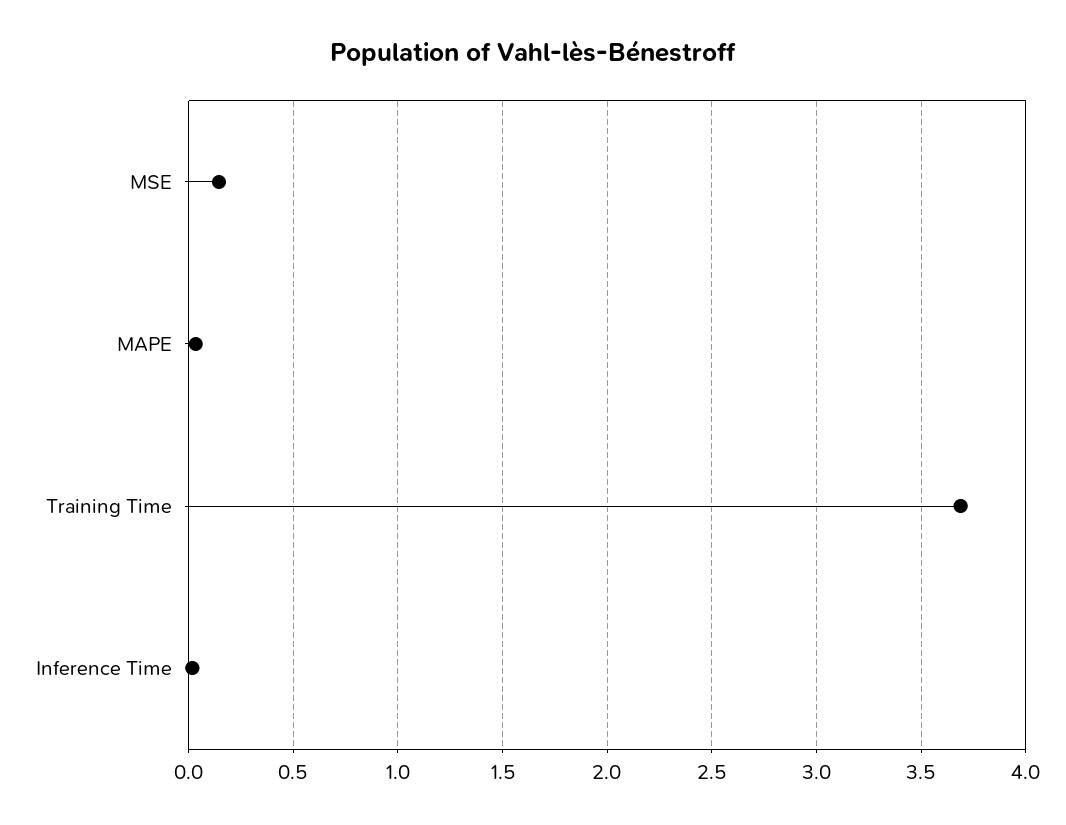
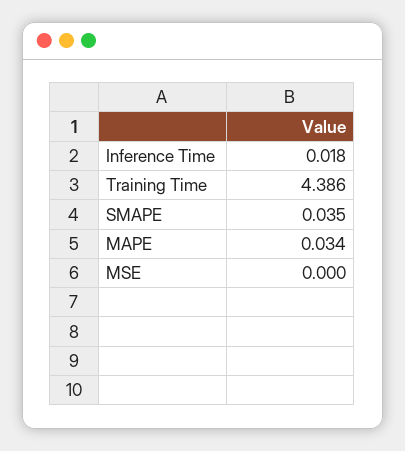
MSE: 0.15 -> 0
Training Time: 3.7 -> 4.386
SMAPE: none -> 0.035

